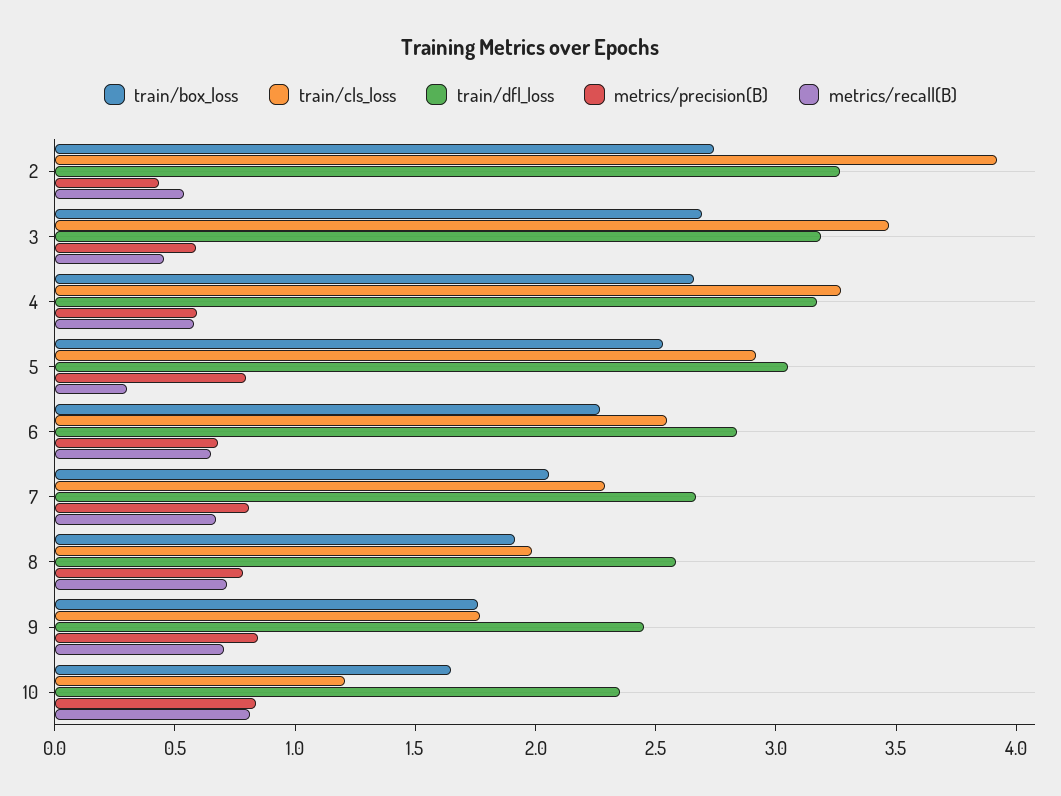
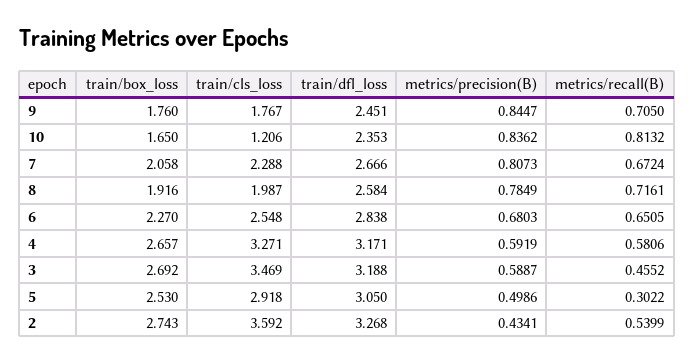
train/cls_loss, 2: 3.9 -> 3.592
metrics/precision(B), 5: 0.8 -> 0.4986

